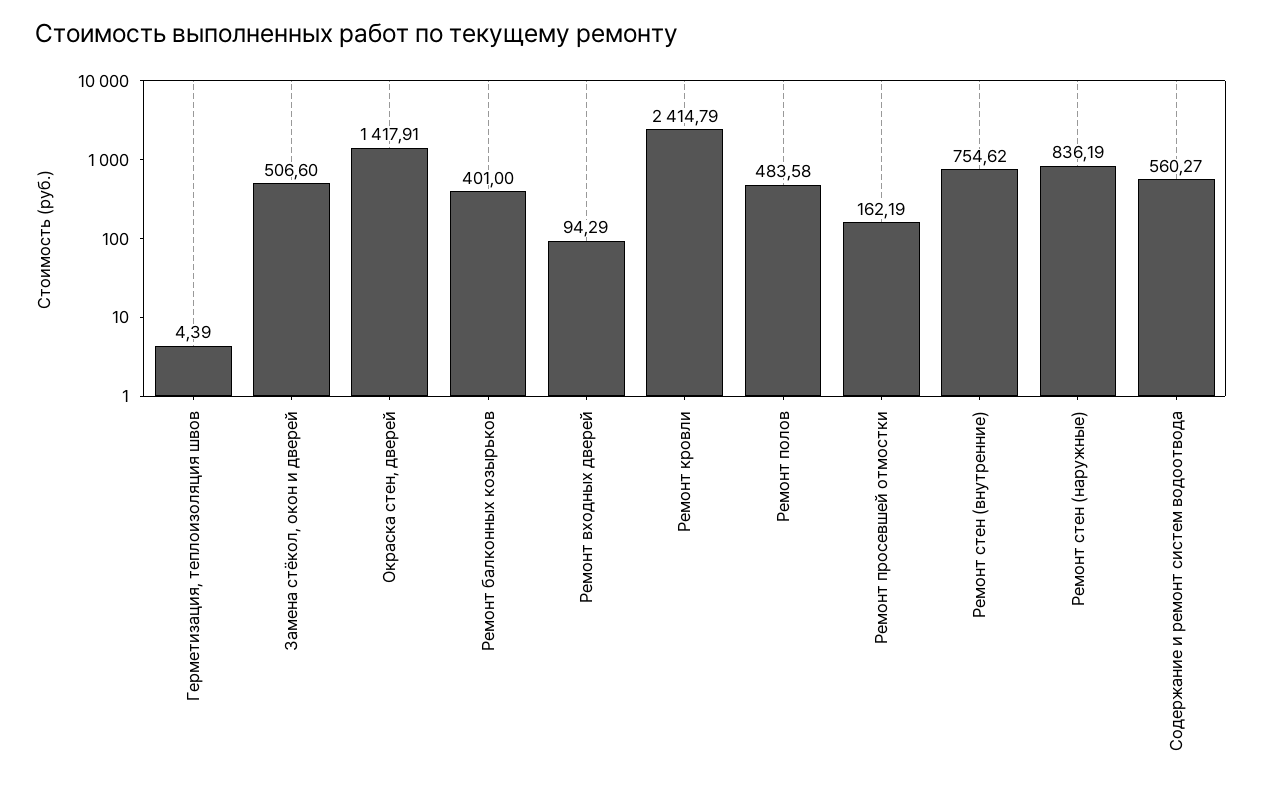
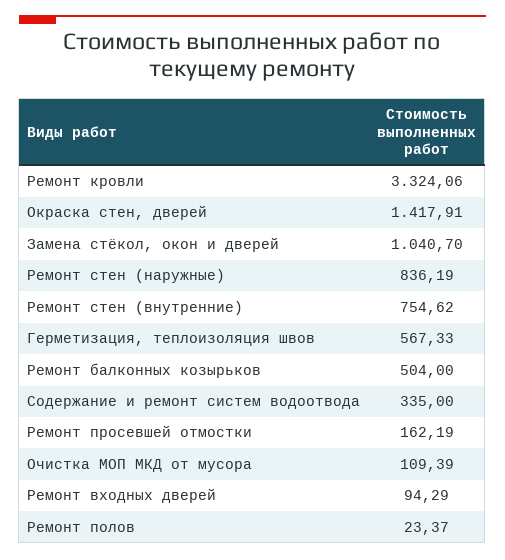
Герметизация, теплоизоляция швов: 4.39 -> 567.33
Замена стёкол, окон и дверей: 506.6 -> 1040.7
Ремонт балконных козырьков: 401 -> 504
Ремонт кровли: 2414.79 -> 3324.06
Ремонт полов: 483.58 -> 23.37
Содержание и ремонт систем водоотвода: 560.27 -> 335
Очистка МОП МКД от мусора: none -> 109.39

